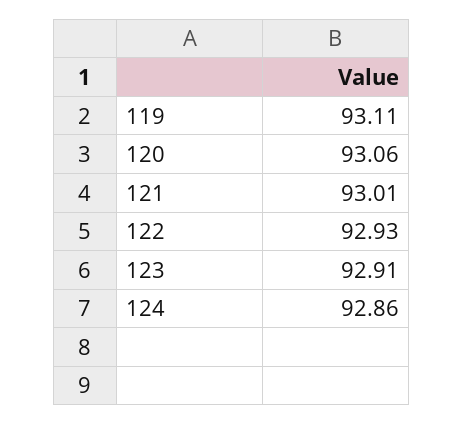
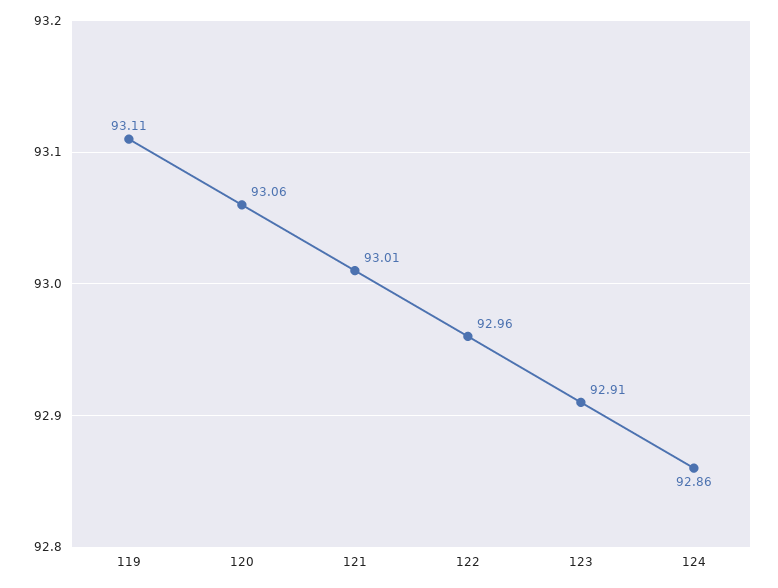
122: 92.93 -> 92.96

